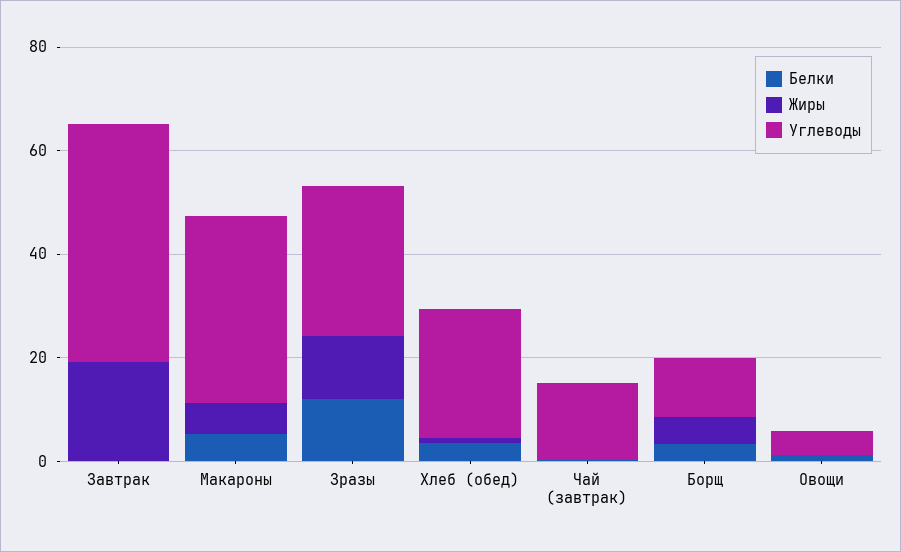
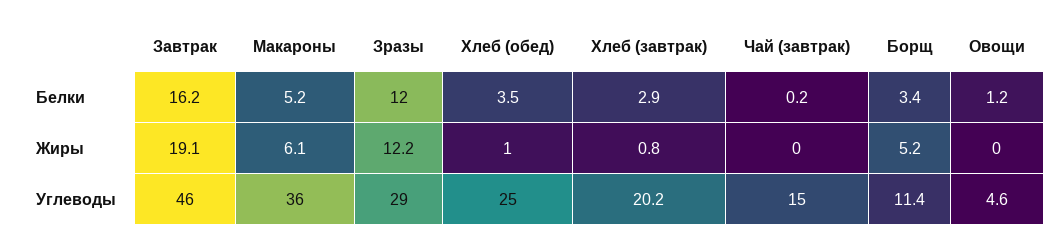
Белки, Завтрак: 0 -> 16.2
Белки, Хлеб (завтрак): none -> 2.9
Жиры, Хлеб (завтрак): none -> 0.8
Углеводы, Хлеб (завтрак): none -> 20.2

